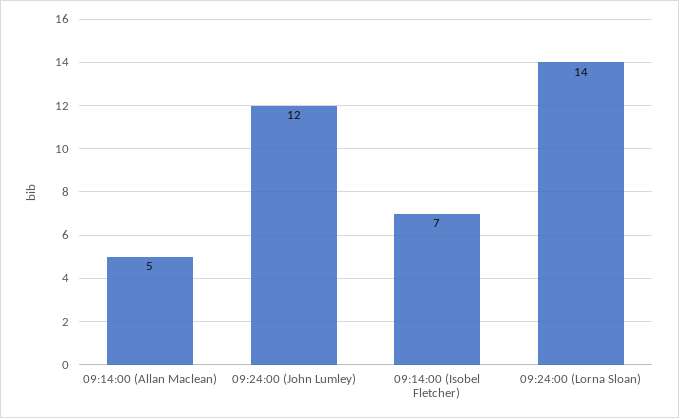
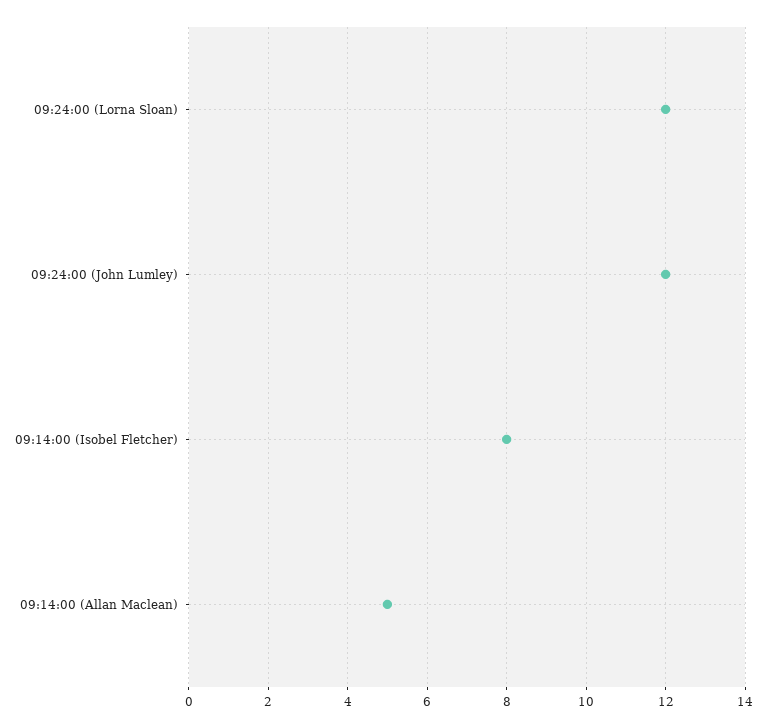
09:14:00 (Isobel Fletcher): 7 -> 8
09:24:00 (Lorna Sloan): 14 -> 12

